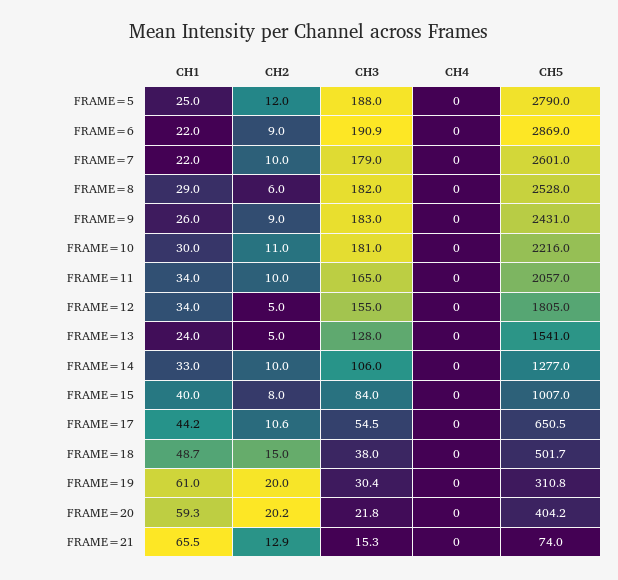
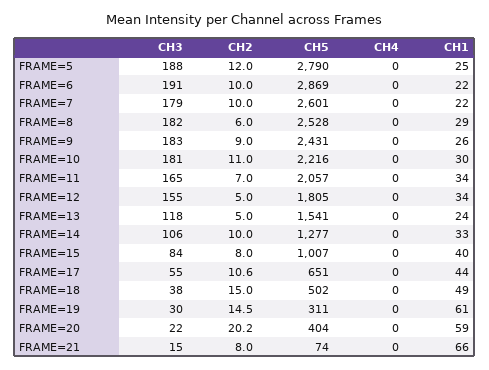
CH2, FRAME=6: 9 -> 10
CH2, FRAME=11: 10 -> 7
CH3, FRAME=13: 128 -> 118
CH2, FRAME=19: 20 -> 14.5
CH2, FRAME=21: 12.9 -> 8

